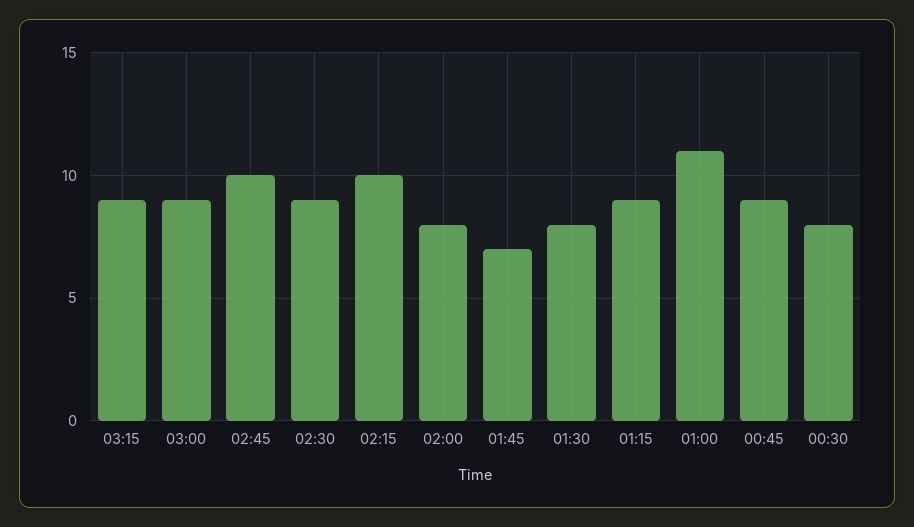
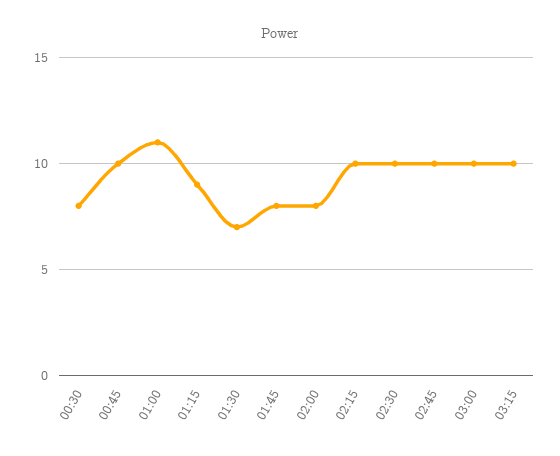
03:15: 9 -> 10
03:00: 9 -> 10
02:30: 9 -> 10
01:45: 7 -> 8
01:30: 8 -> 7
00:45: 9 -> 10

